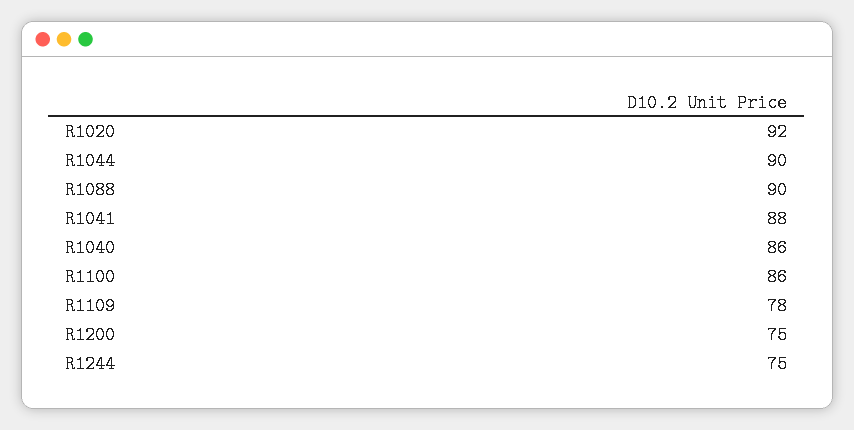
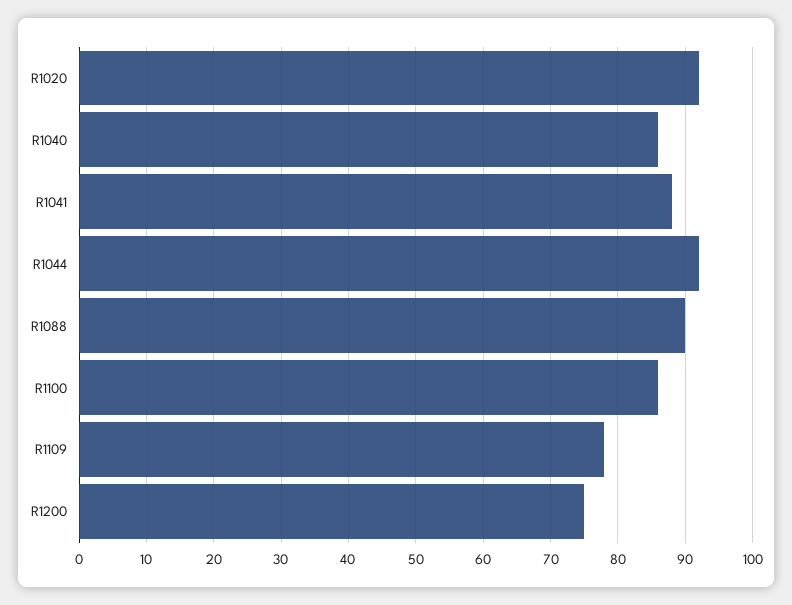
R1044: 90 -> 92
R1244: 75 -> none

